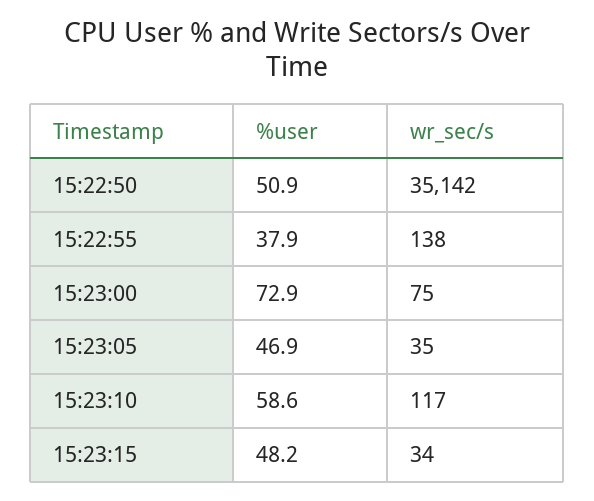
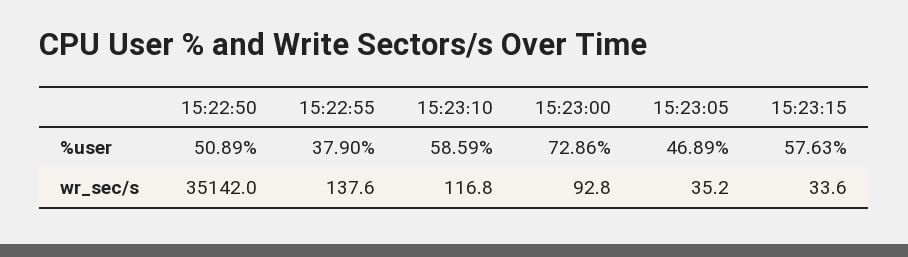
wr_sec/s, 15:23:00: 75 -> 92.8
%user, 15:23:15: 48.2 -> 57.63

